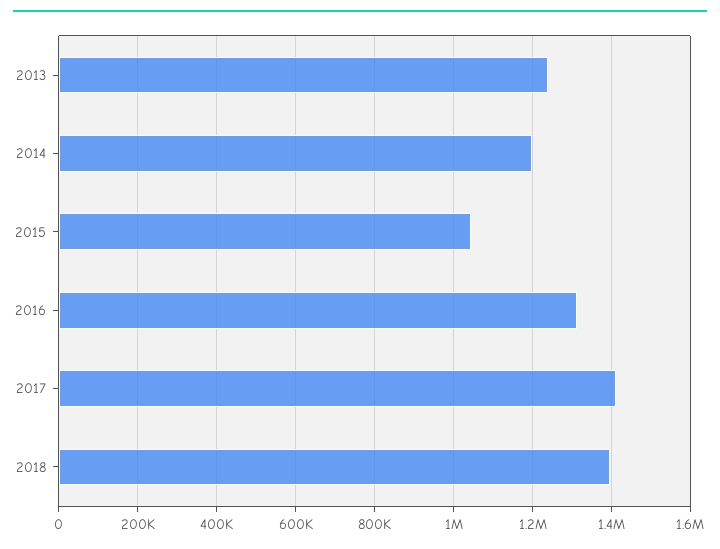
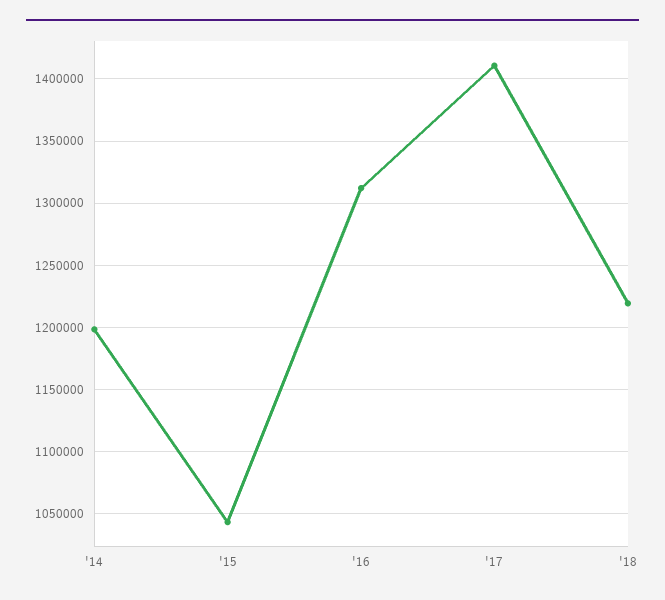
2013: 1240000 -> none
2018: 1400000 -> 1220000

